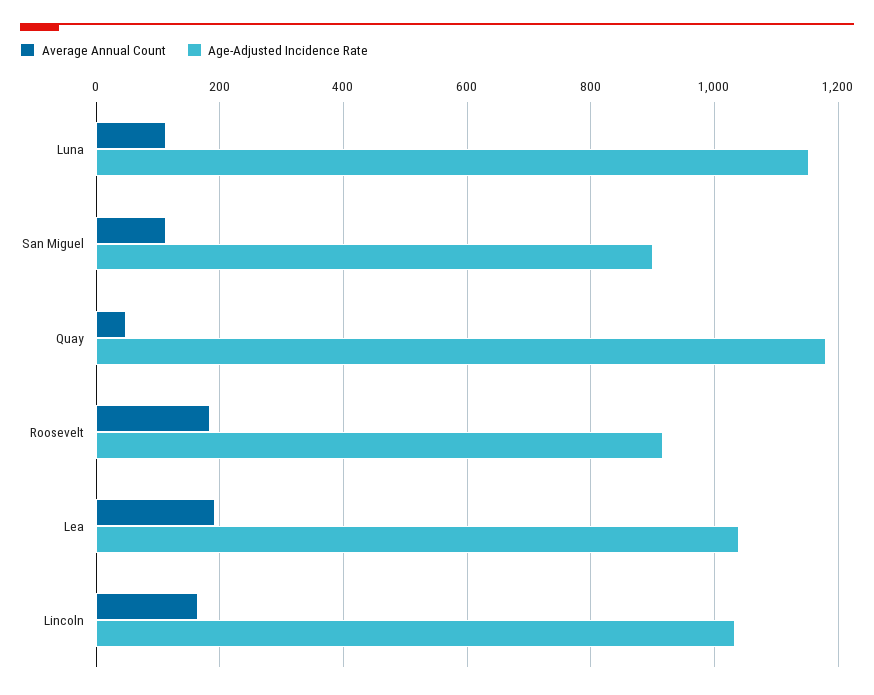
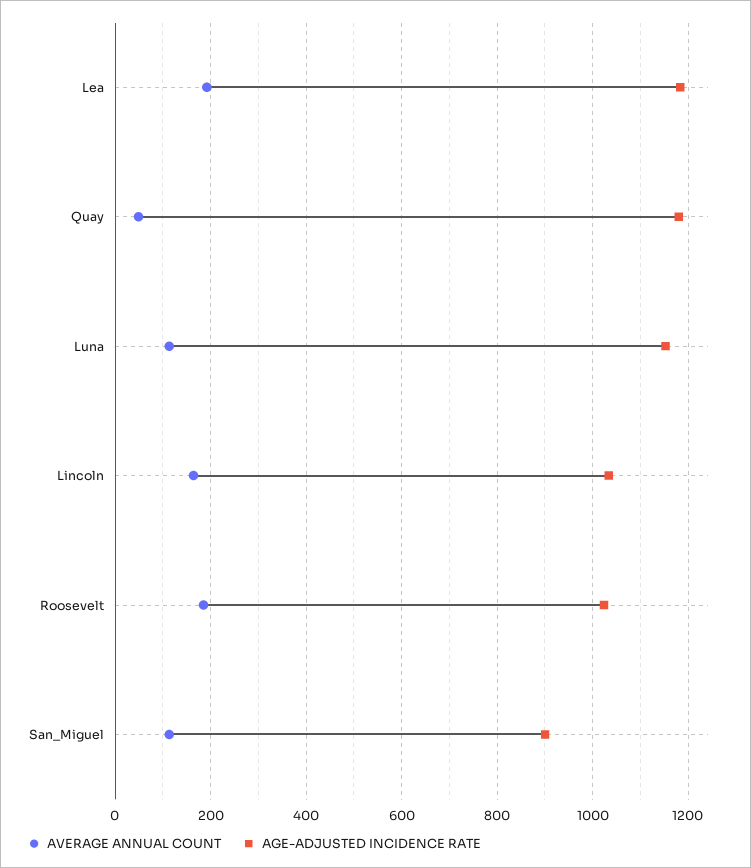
Age-Adjusted Incidence Rate, Roosevelt: 920 -> 1020
Age-Adjusted Incidence Rate, Lea: 1040 -> 1180

